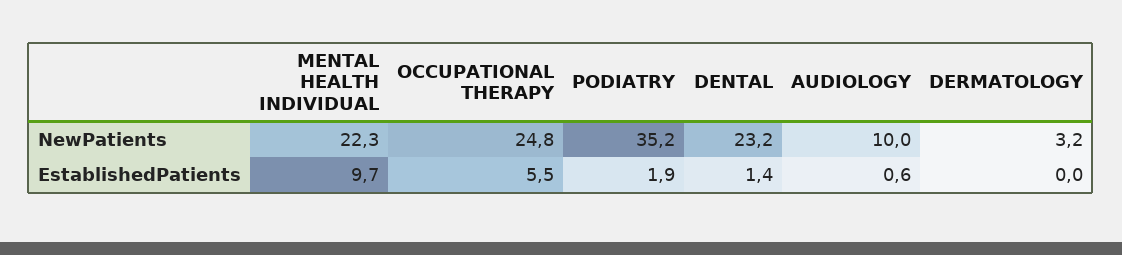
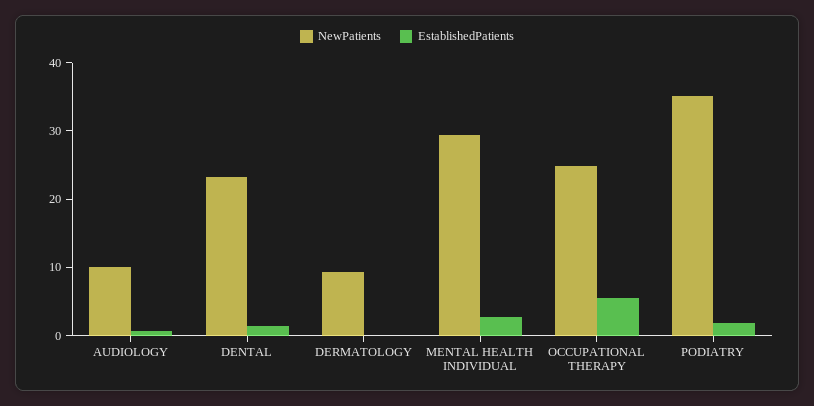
NewPatients, MENTAL HEALTH INDIVIDUAL: 22.3 -> 30
NewPatients, DERMATOLOGY: 3.2 -> 10
EstablishedPatients, MENTAL HEALTH INDIVIDUAL: 9.7 -> 2

